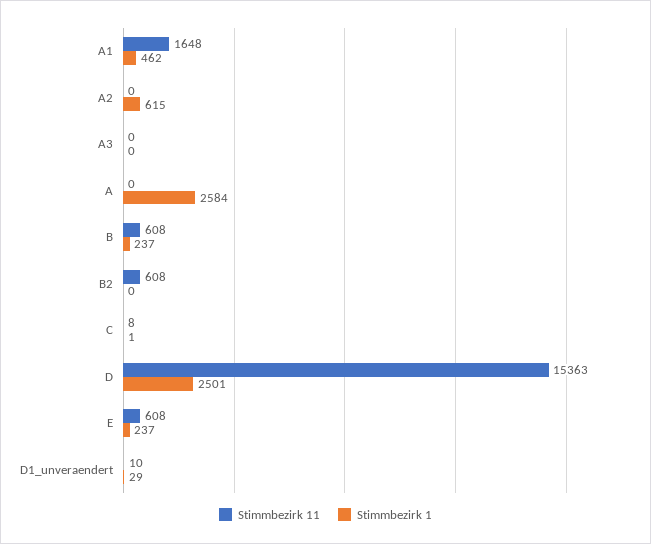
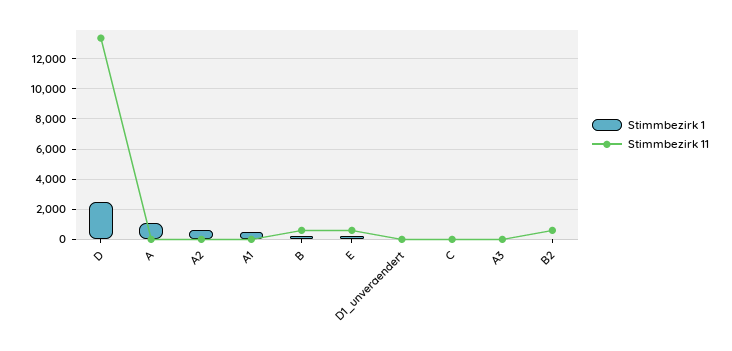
Stimmbezirk 11, A1: 1648 -> 0
Stimmbezirk 1, A: 2584 -> 1000
Stimmbezirk 11, D: 15363 -> 13500

